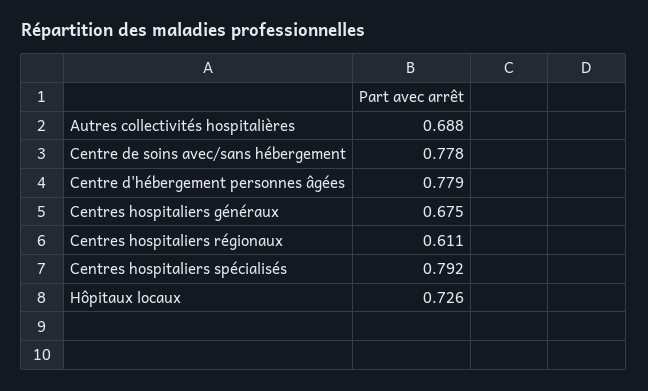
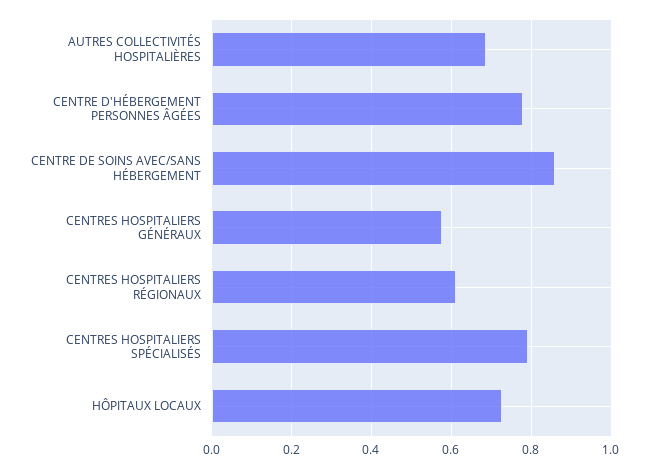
Centre de soins avec/sans hébergement: 0.778 -> 0.86
Centres hospitaliers généraux: 0.675 -> 0.58

